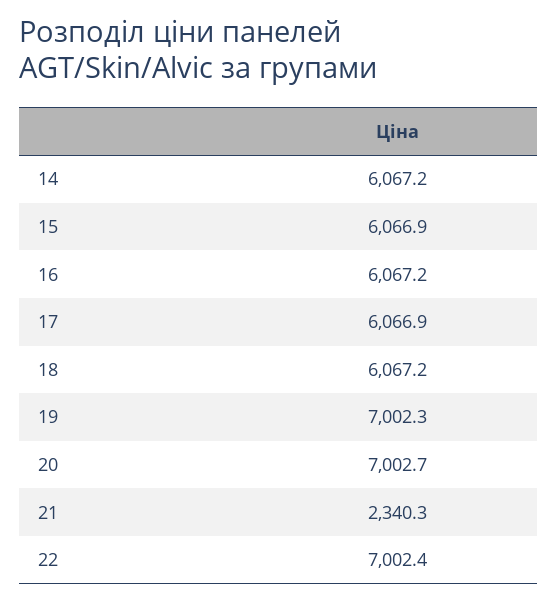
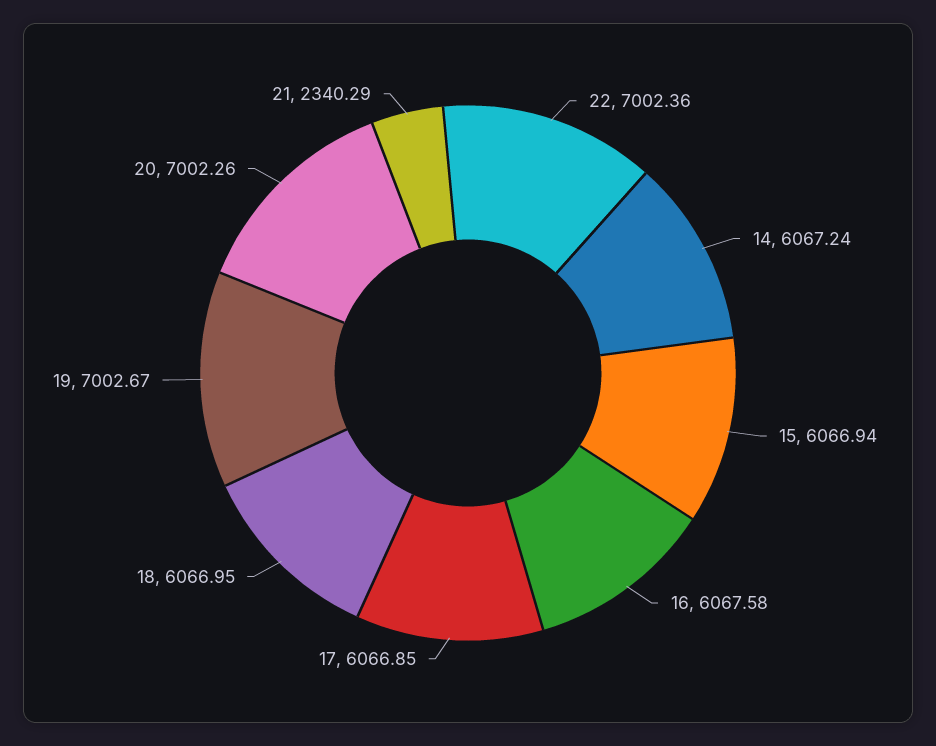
16: 6067.2 -> 6067.58
18: 6067.2 -> 6066.95
19: 7002.3 -> 7002.67
20: 7002.7 -> 7002.26

